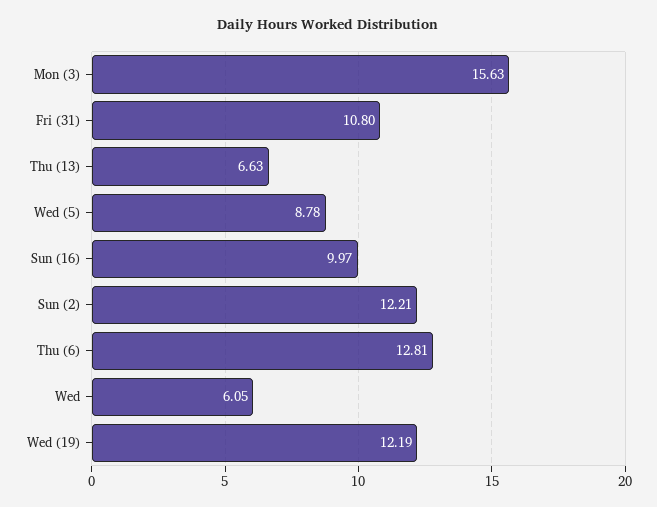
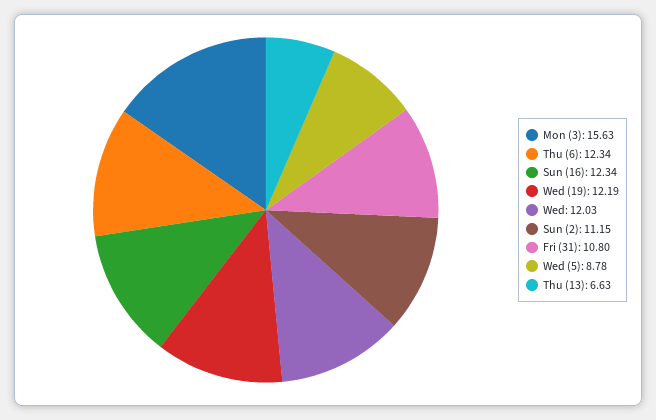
Sun (16): 9.97 -> 12.34
Sun (2): 12.21 -> 11.15
Thu (6): 12.81 -> 12.34
Wed: 6.05 -> 12.03

